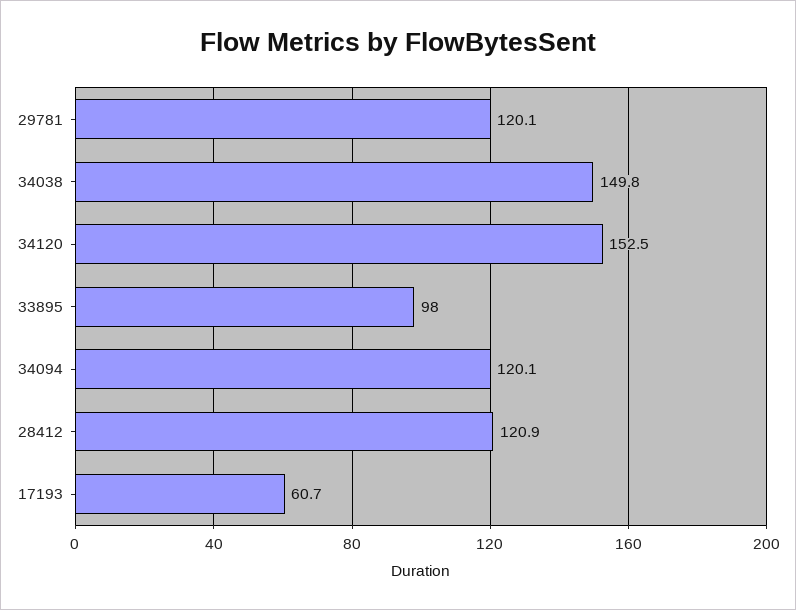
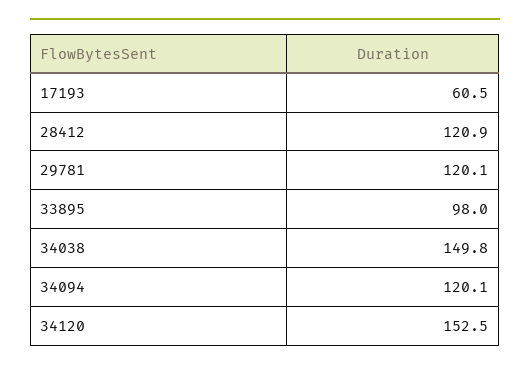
17193: 60.7 -> 60.5

